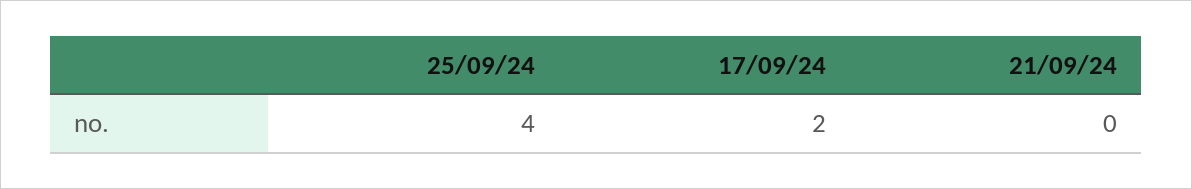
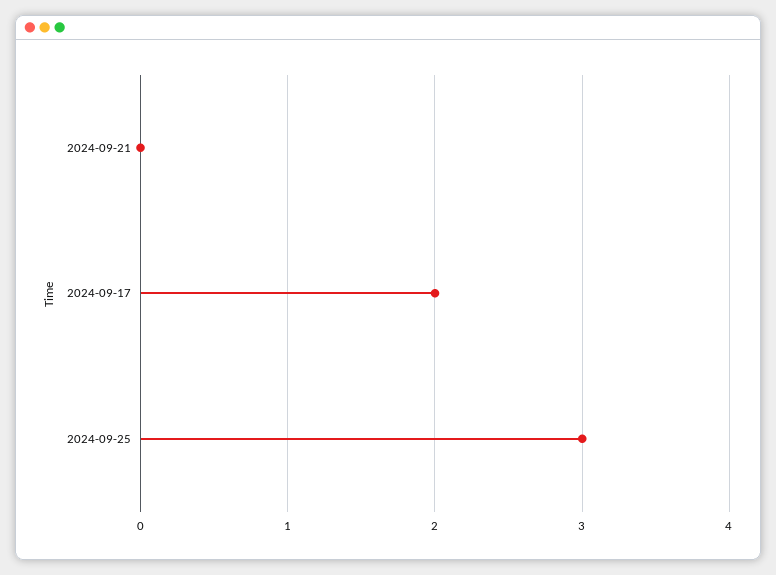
25/09/24: 4 -> 3

